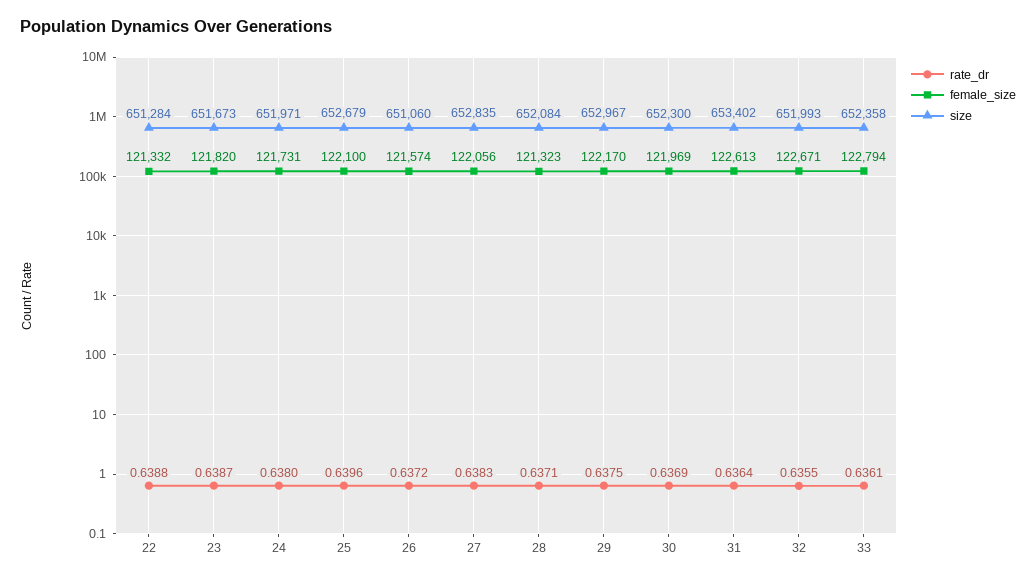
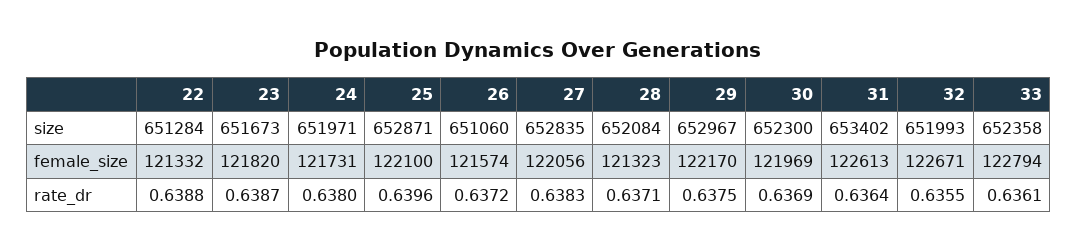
size, 25: 652679 -> 652871

